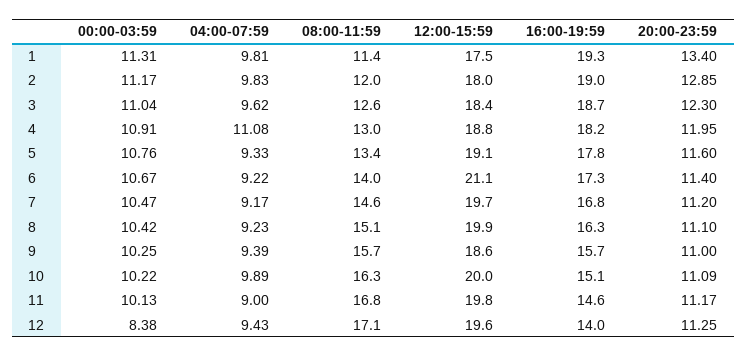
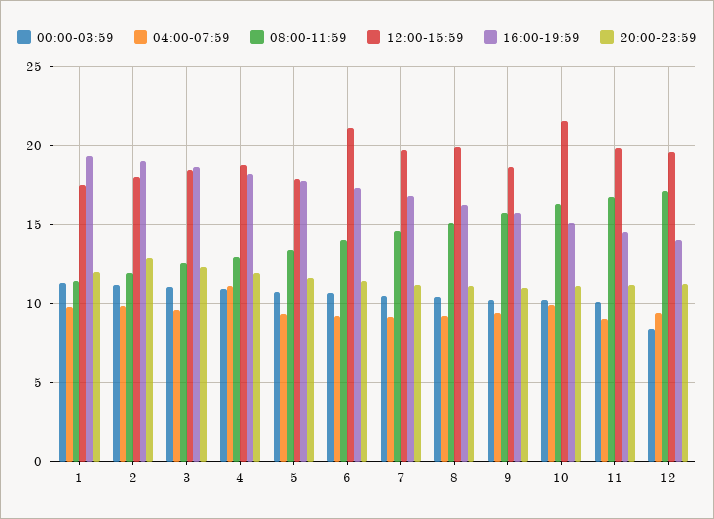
20:00-23:59, 1: 13.4 -> 12
12:00-15:59, 5: 19.1 -> 18
12:00-15:59, 10: 20 -> 21.5

